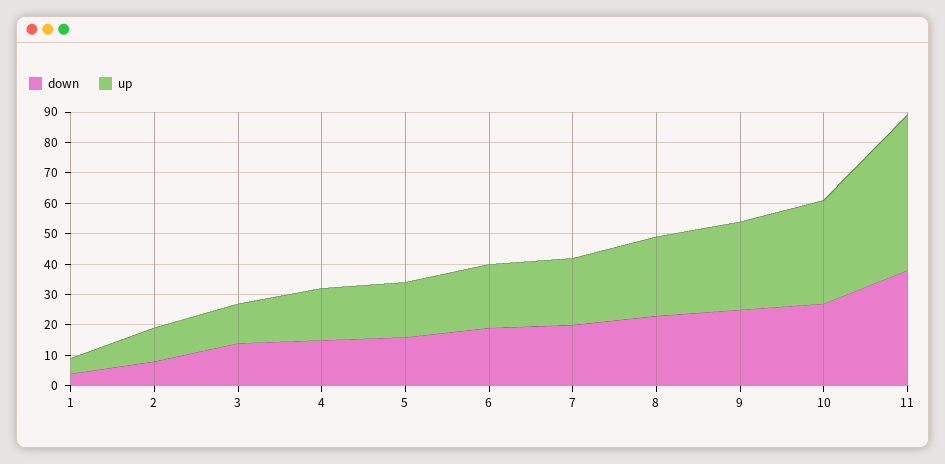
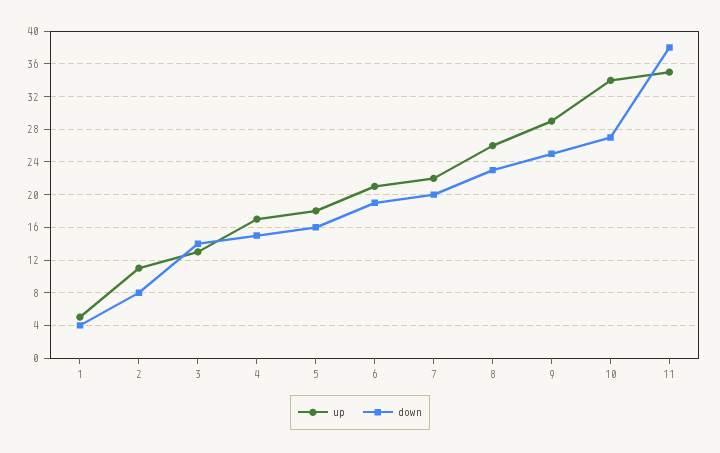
up, 11: 50 -> 35

